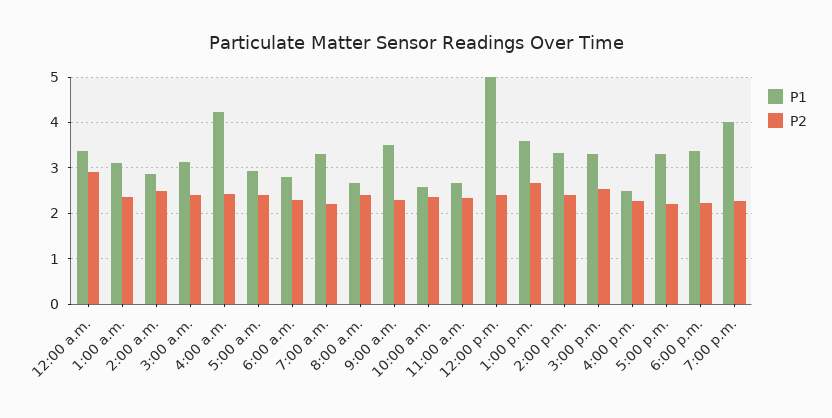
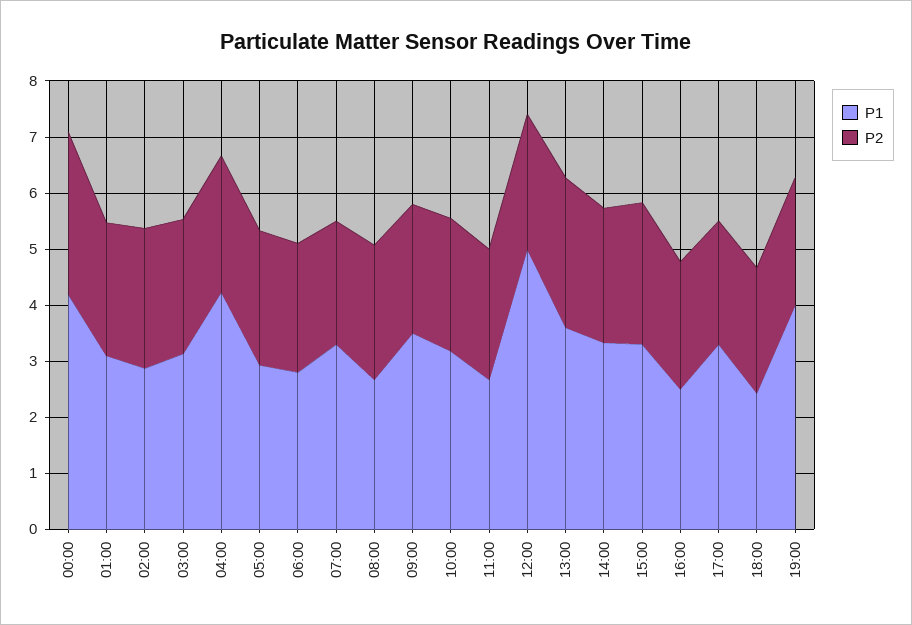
P1, 12:00 a.m.: 3.4 -> 4.2
P1, 10:00 a.m.: 2.6 -> 3.2
P1, 6:00 p.m.: 3.4 -> 2.4

